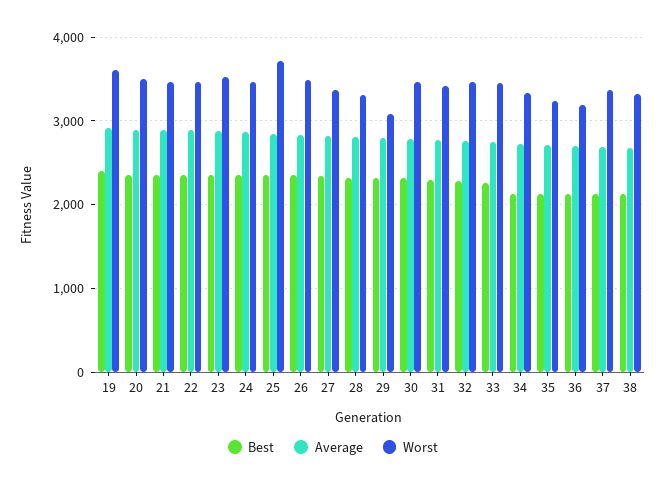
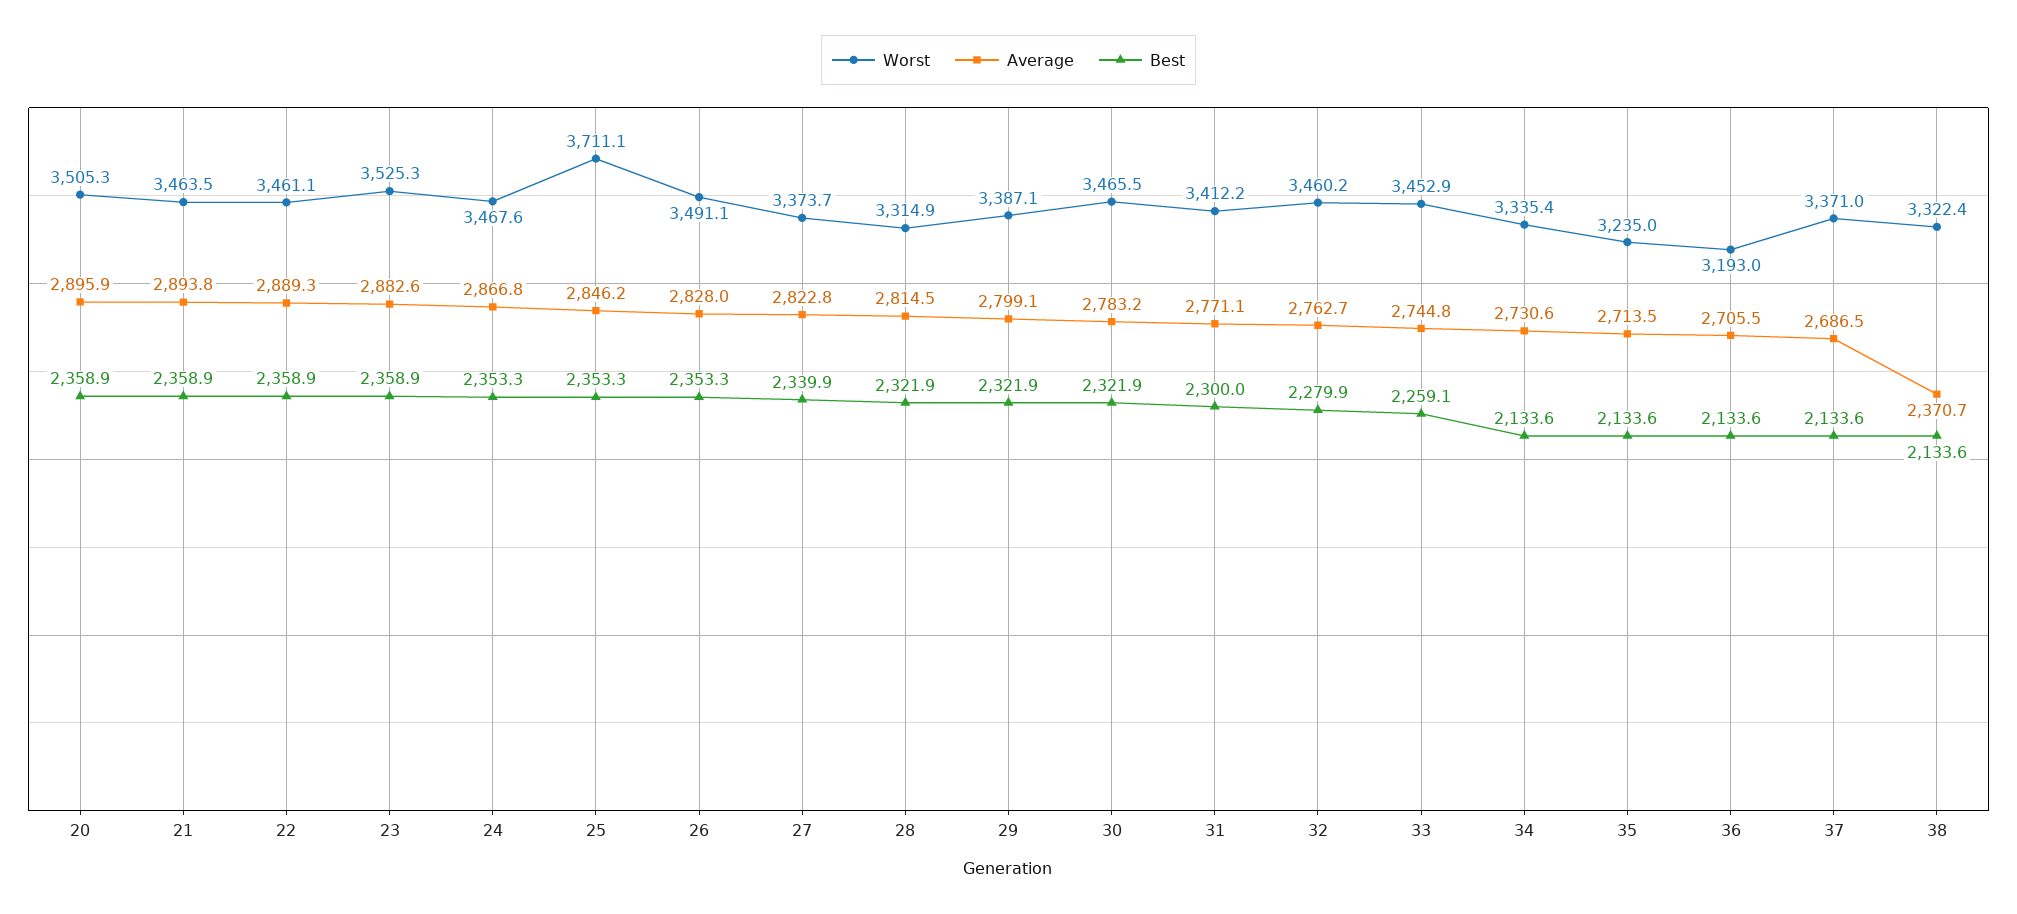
Best, 19: 2400 -> none
Average, 19: 2900 -> none
Worst, 19: 3600 -> none
Worst, 29: 3100 -> 3387.1
Average, 38: 2700 -> 2370.7

